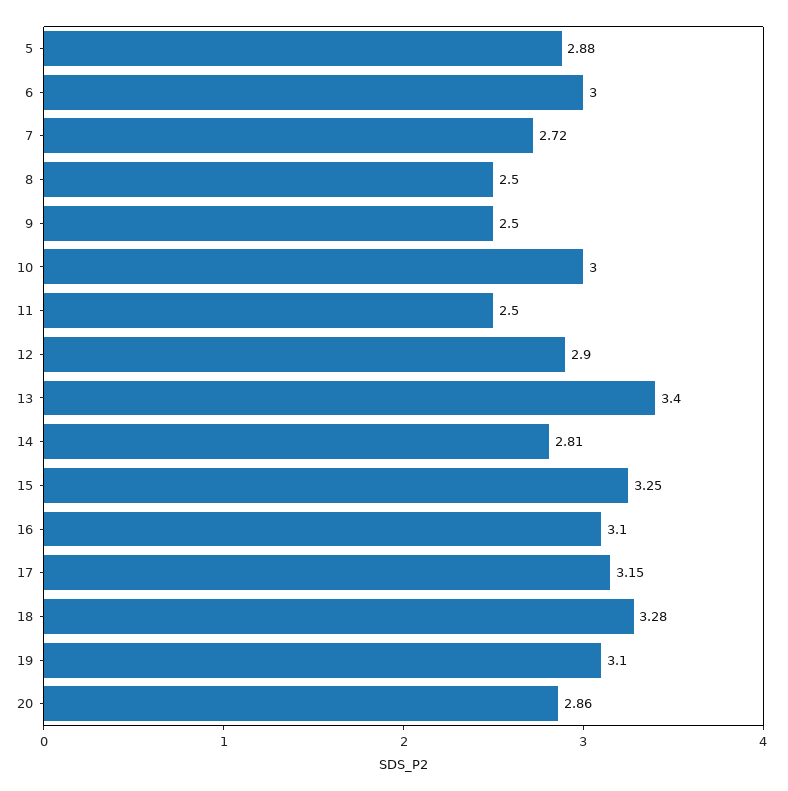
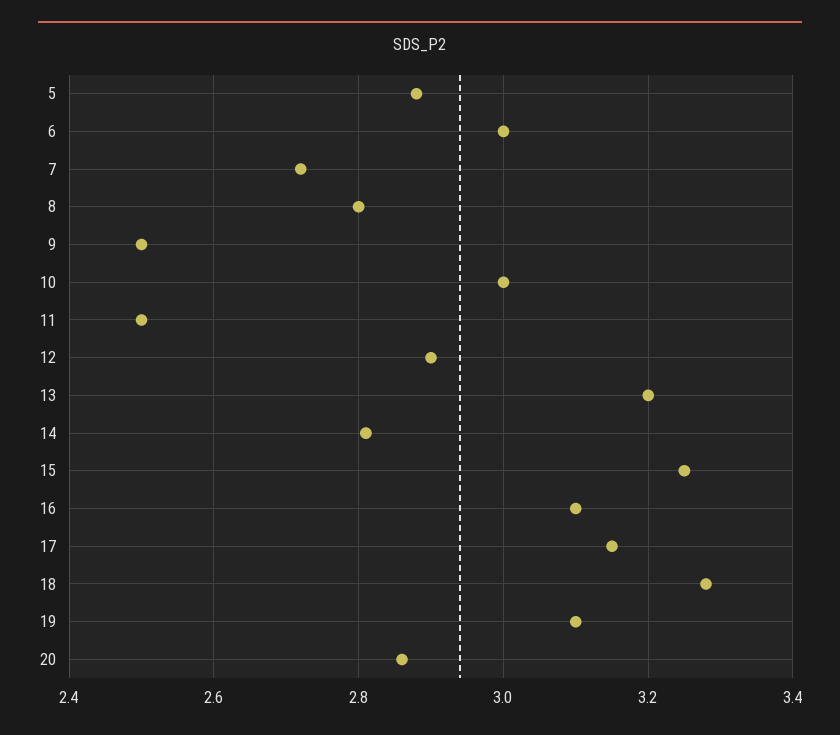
8: 2.5 -> 2.8
13: 3.4 -> 3.2

